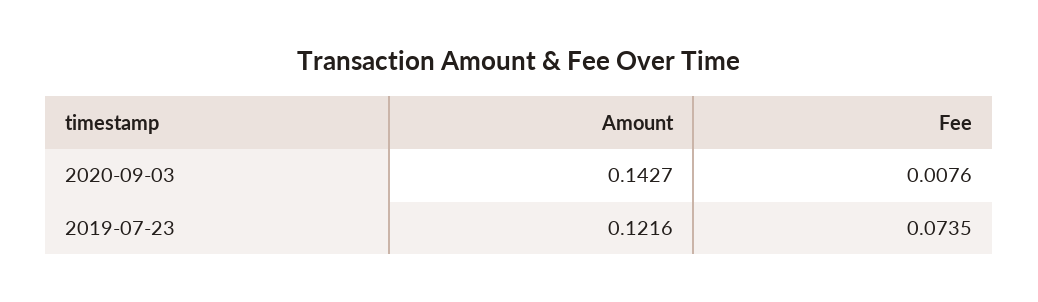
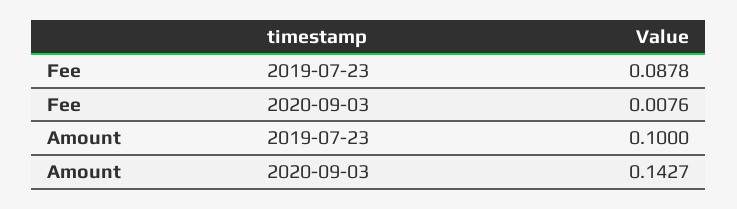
Amount, 2019-07-23: 0.1216 -> 0.1
Fee, 2019-07-23: 0.0735 -> 0.0878

